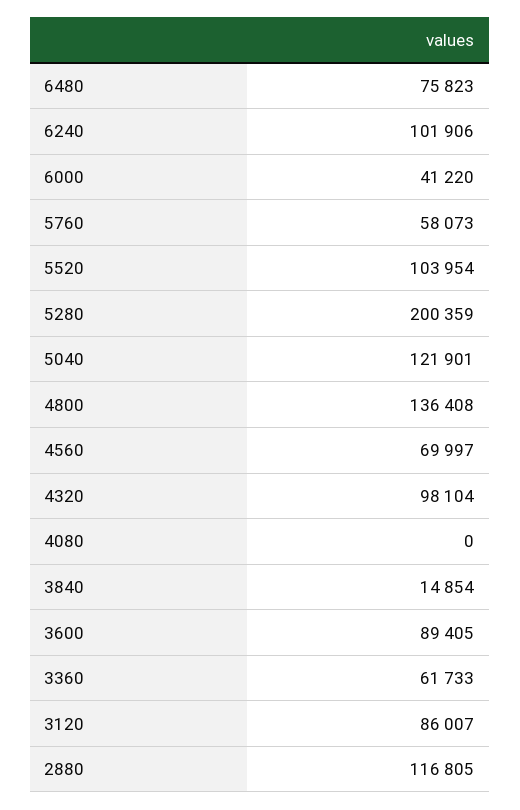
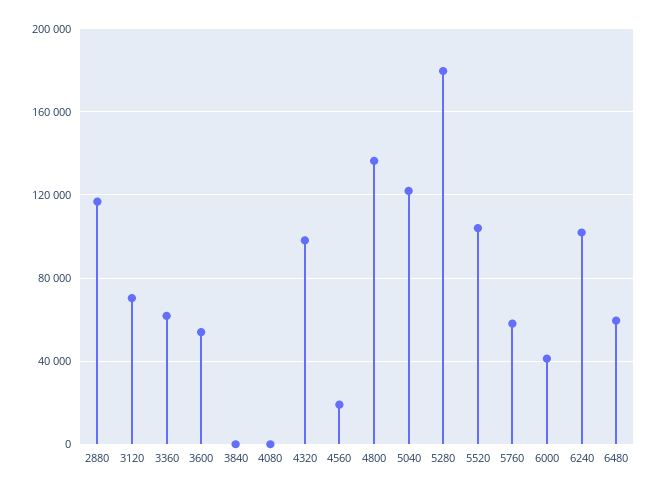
6480: 75823 -> 60000
5280: 200359 -> 180000
4560: 69997 -> 20000
3840: 14854 -> 0
3600: 89405 -> 55000
3120: 86007 -> 70000

